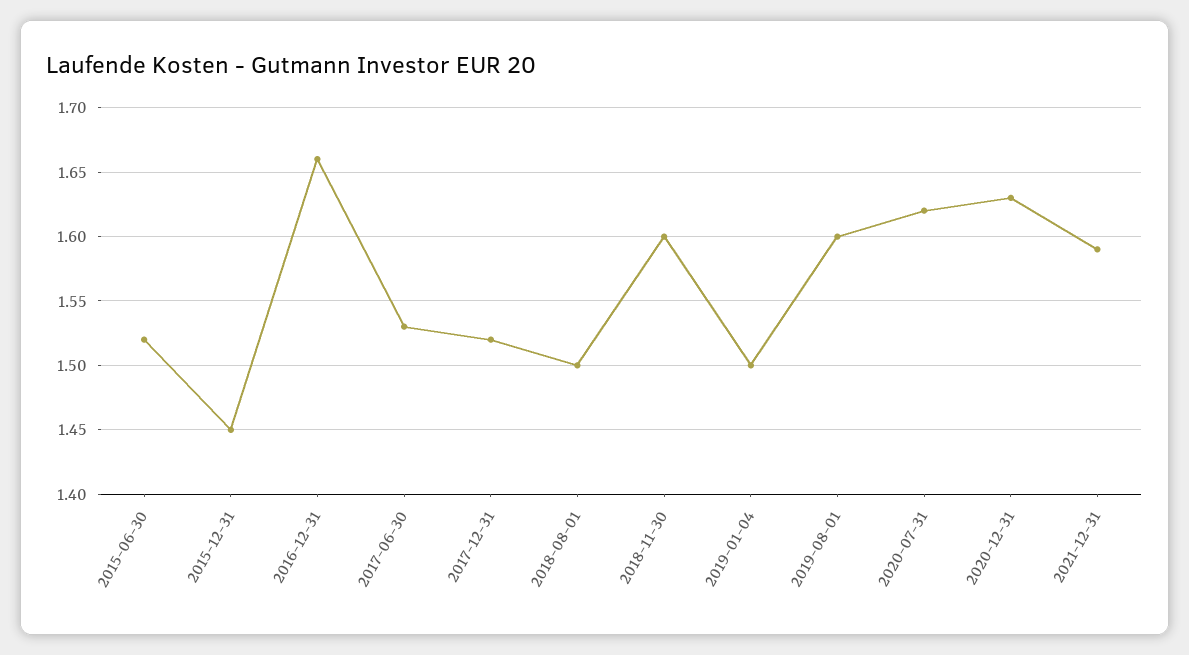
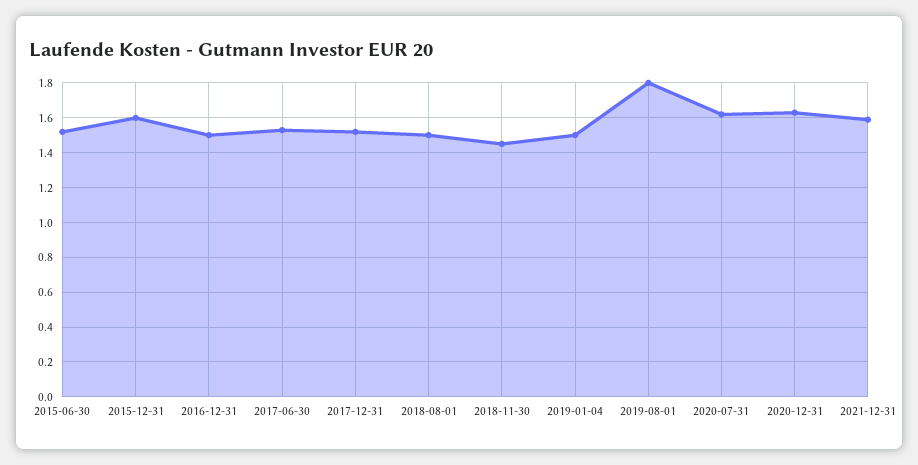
2015-12-31: 1.45 -> 1.6
2016-12-31: 1.66 -> 1.5
2018-11-30: 1.6 -> 1.45
2019-08-01: 1.6 -> 1.8

